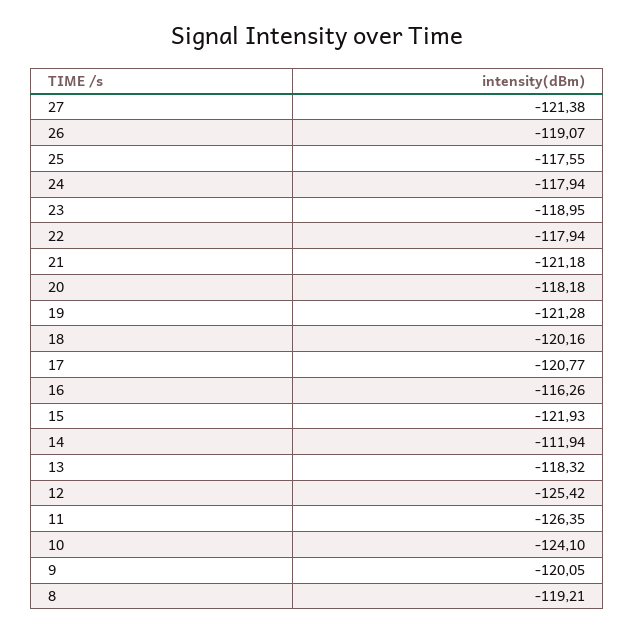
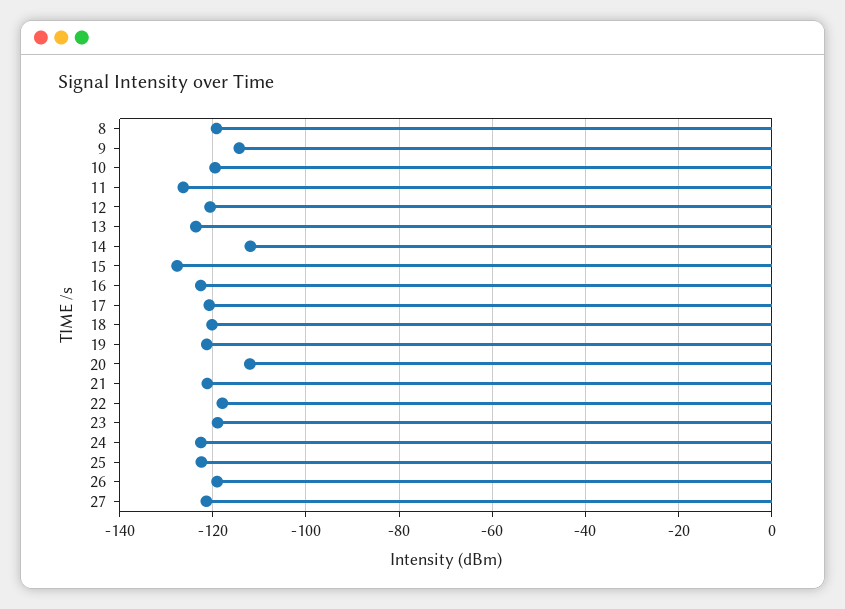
25: -117.55 -> -122
24: -117.94 -> -122
20: -118.18 -> -112
16: -116.26 -> -122
15: -121.93 -> -128
13: -118.32 -> -124
12: -125.42 -> -120
10: -124.1 -> -120
9: -120.05 -> -114

